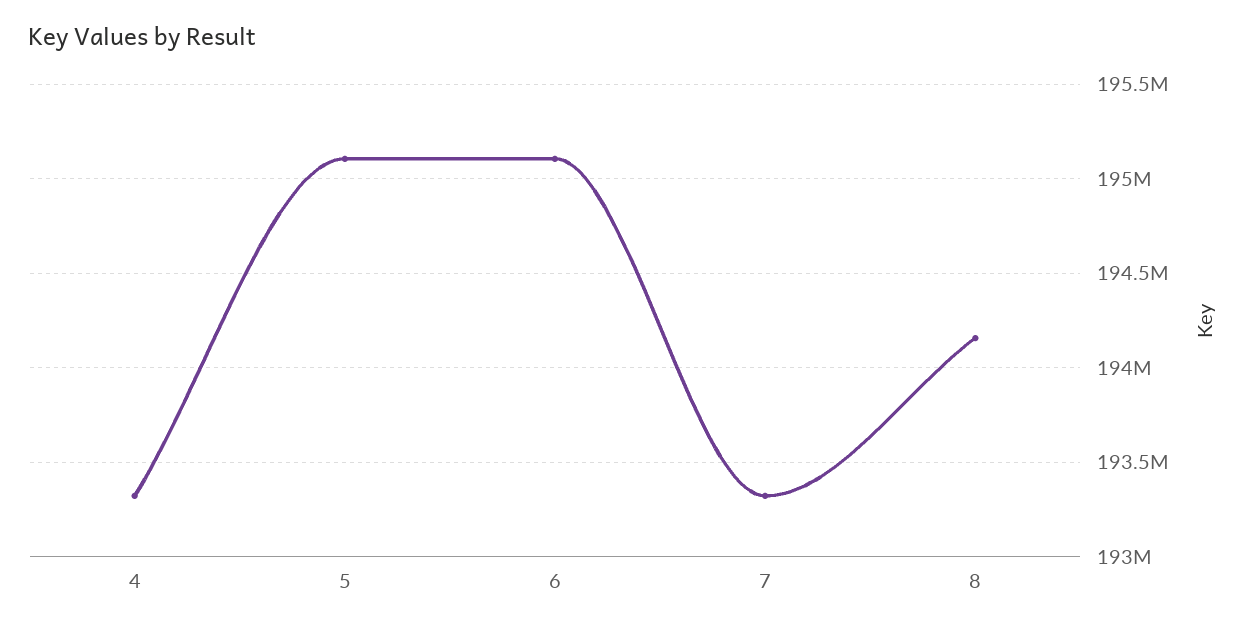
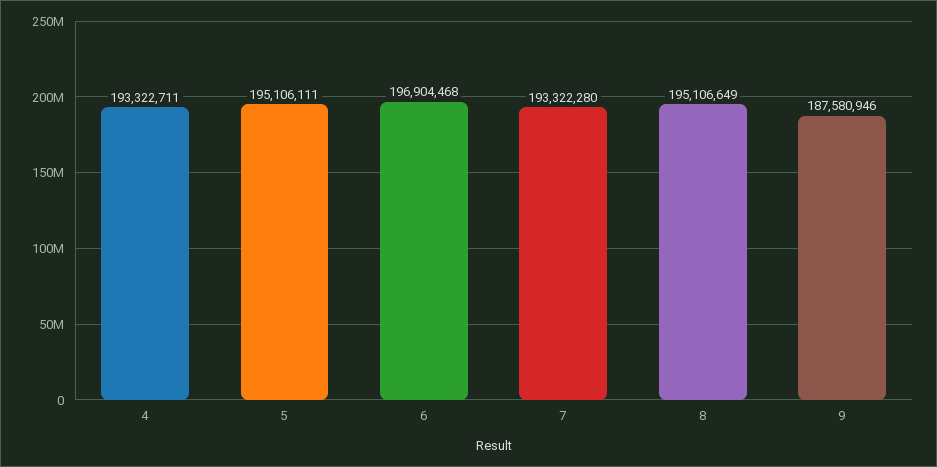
6: 195100000 -> 196904468
8: 194150000 -> 195106649
9: none -> 187580946

